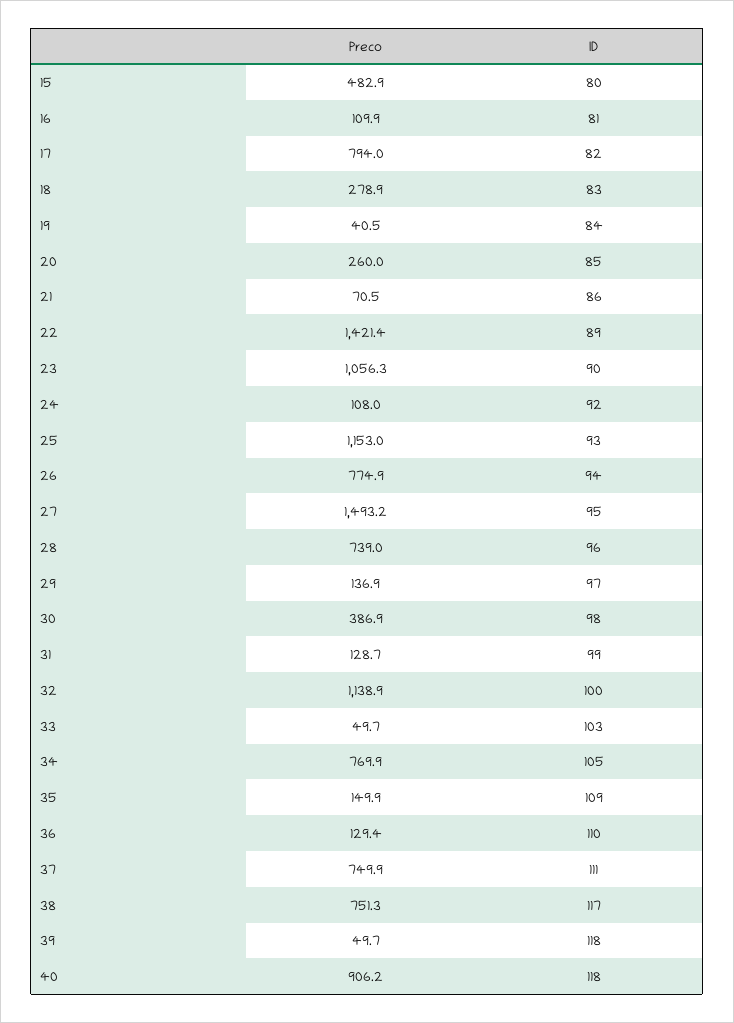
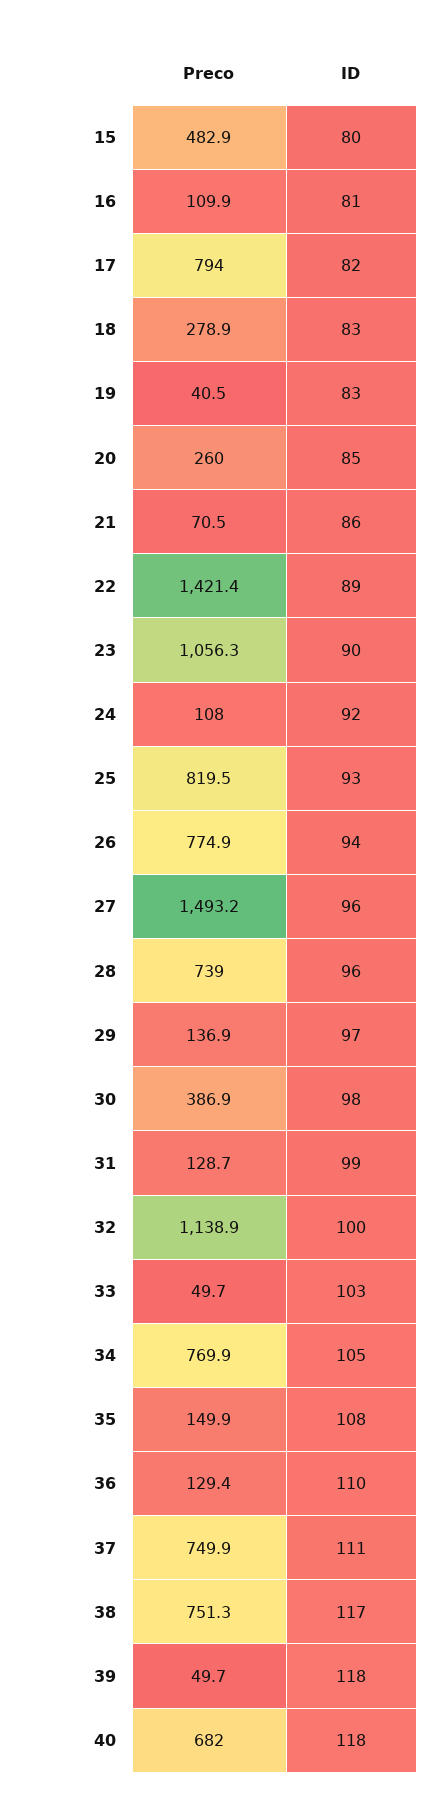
ID, 19: 84 -> 83
Preco, 25: 1153 -> 819.5
ID, 27: 95 -> 96
ID, 35: 109 -> 108
Preco, 40: 906.2 -> 682

